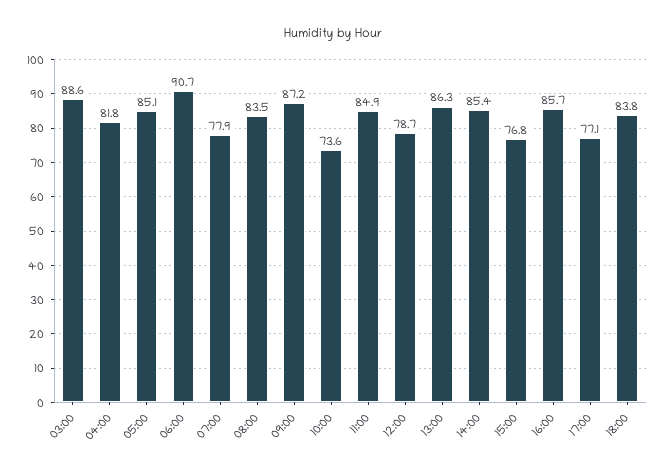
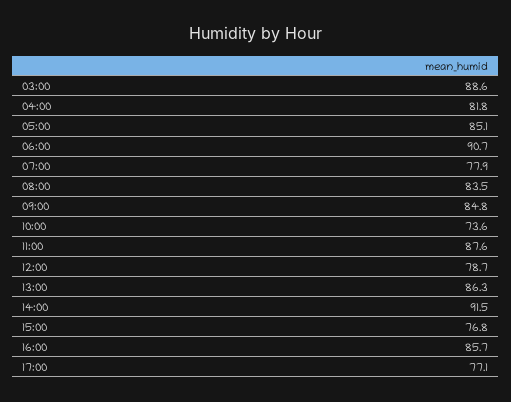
09:00: 87.2 -> 84.8
11:00: 84.9 -> 87.6
14:00: 85.4 -> 91.5
18:00: 83.8 -> none

